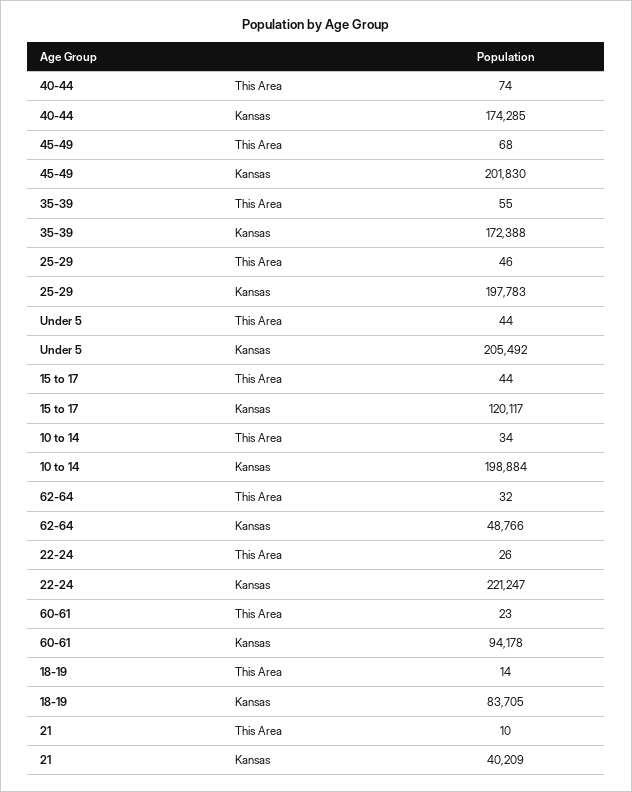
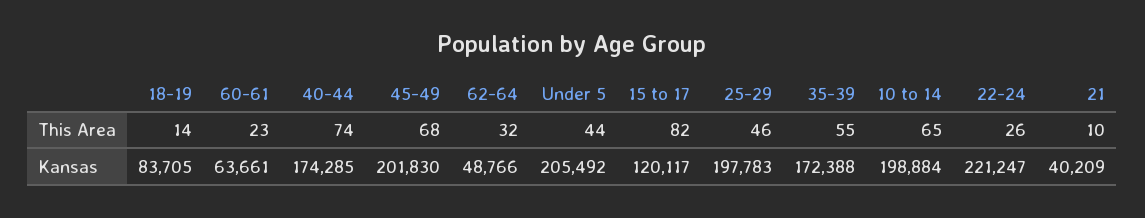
15 to 17, This Area: 44 -> 82
10 to 14, This Area: 34 -> 65
60-61, Kansas: 94178 -> 63661

